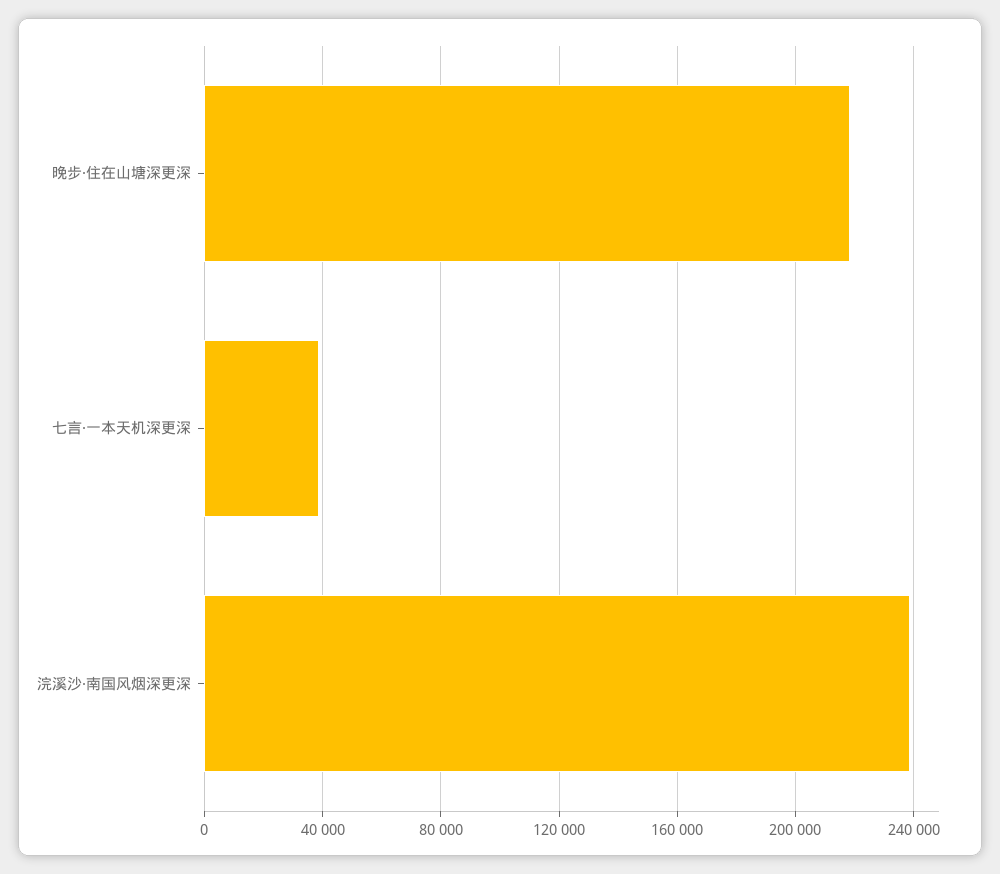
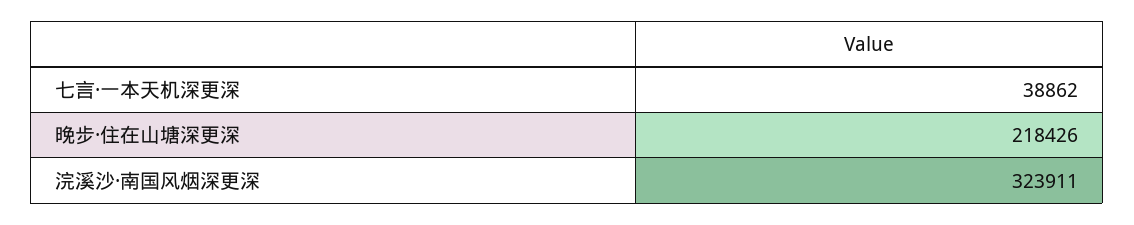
浣溪沙·南国风烟深更深: 240000 -> 323911

